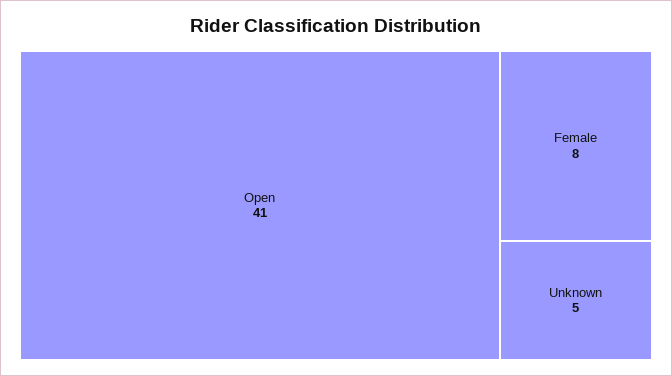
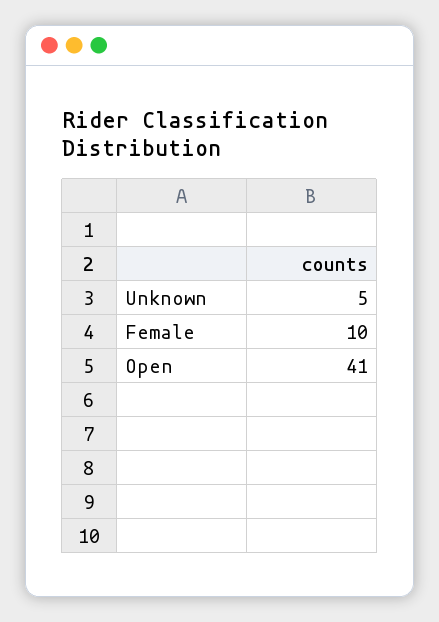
Female: 8 -> 10

